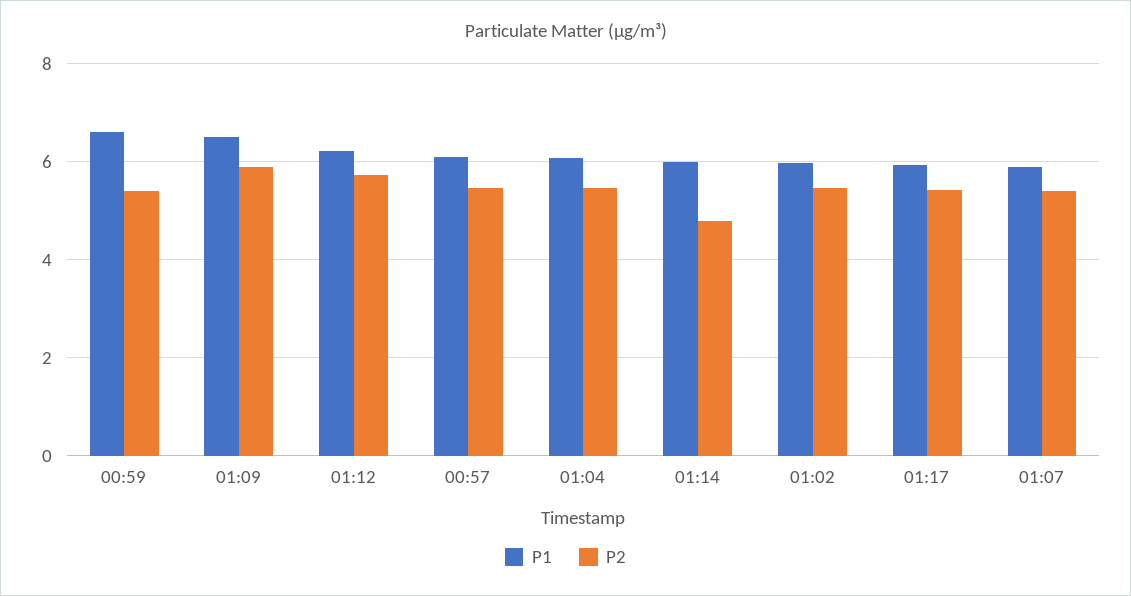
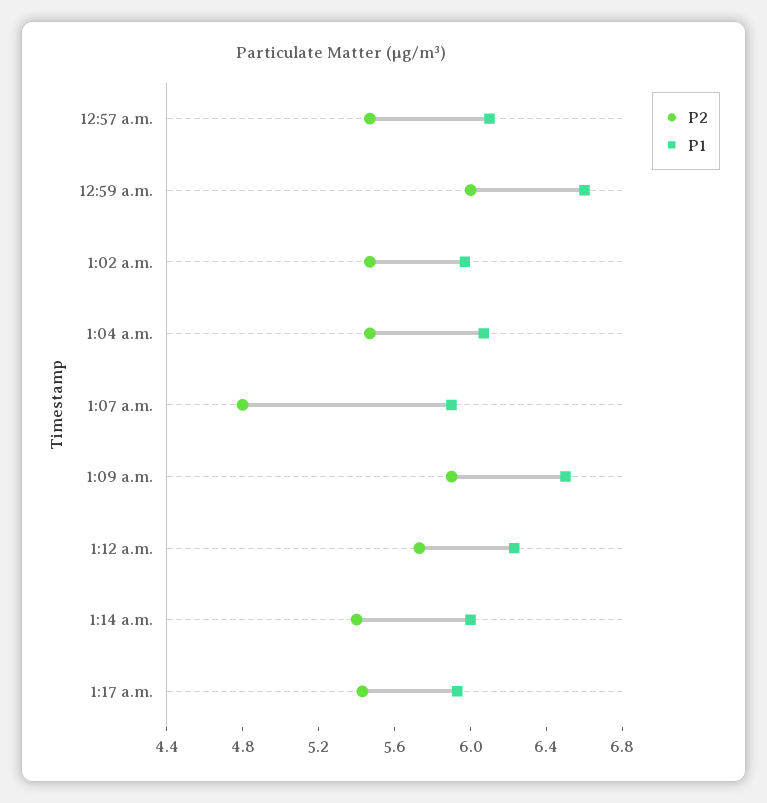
P2, 00:59: 5.4 -> 6
P2, 01:14: 4.8 -> 5.4
P2, 01:07: 5.4 -> 4.8

